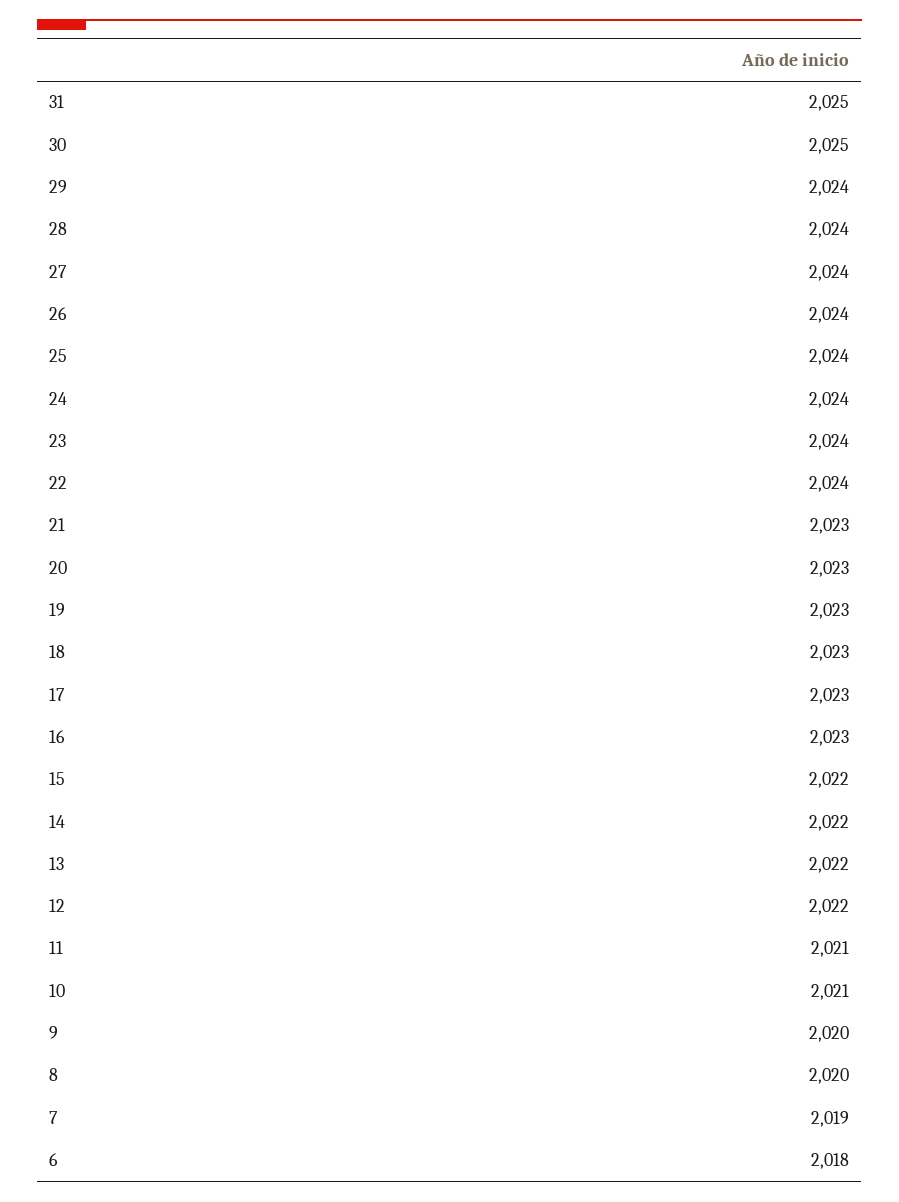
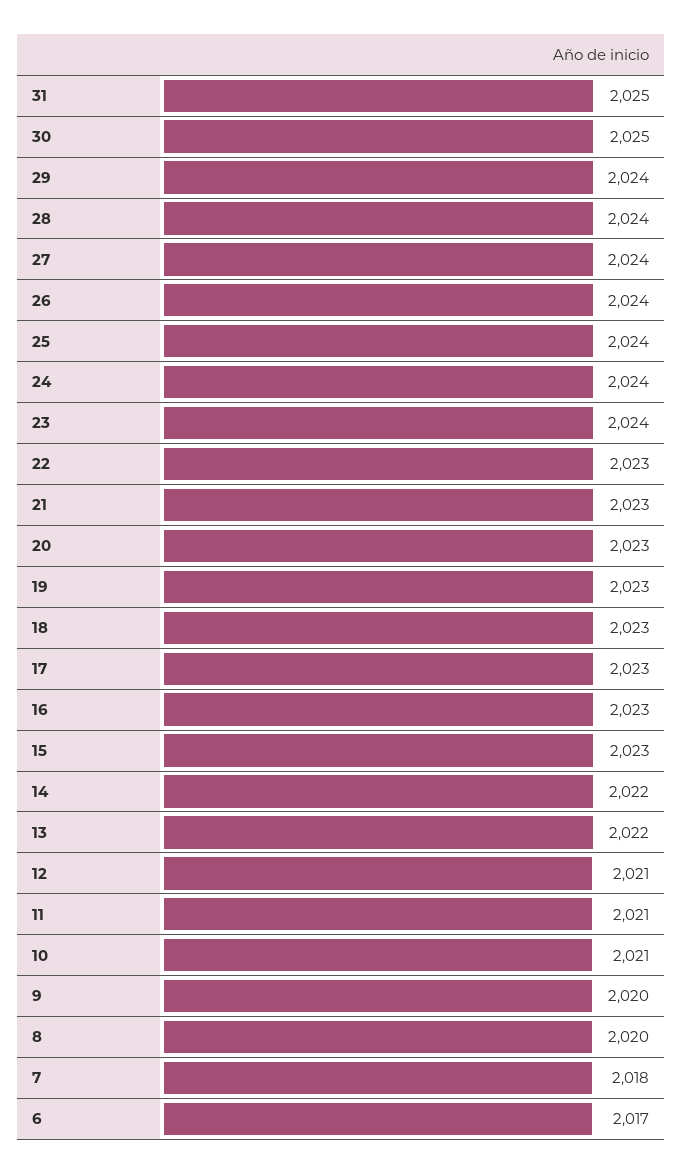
22: 2024 -> 2023
15: 2022 -> 2023
12: 2022 -> 2021
7: 2019 -> 2018
6: 2018 -> 2017

